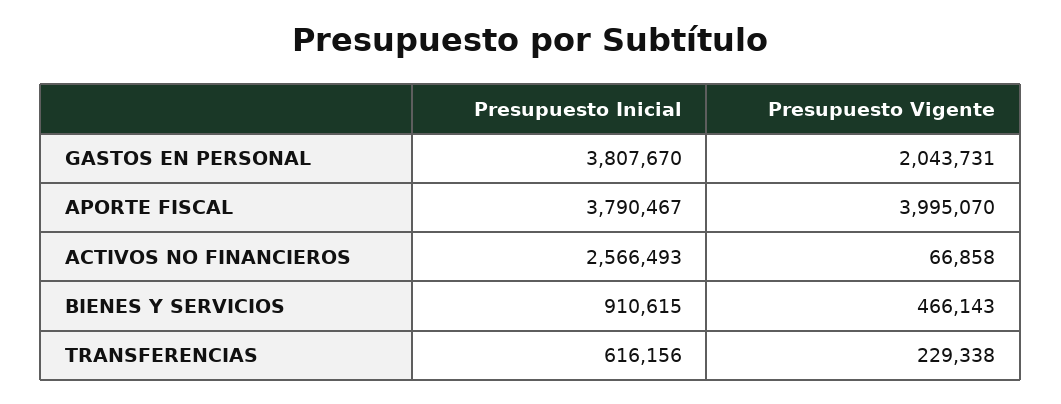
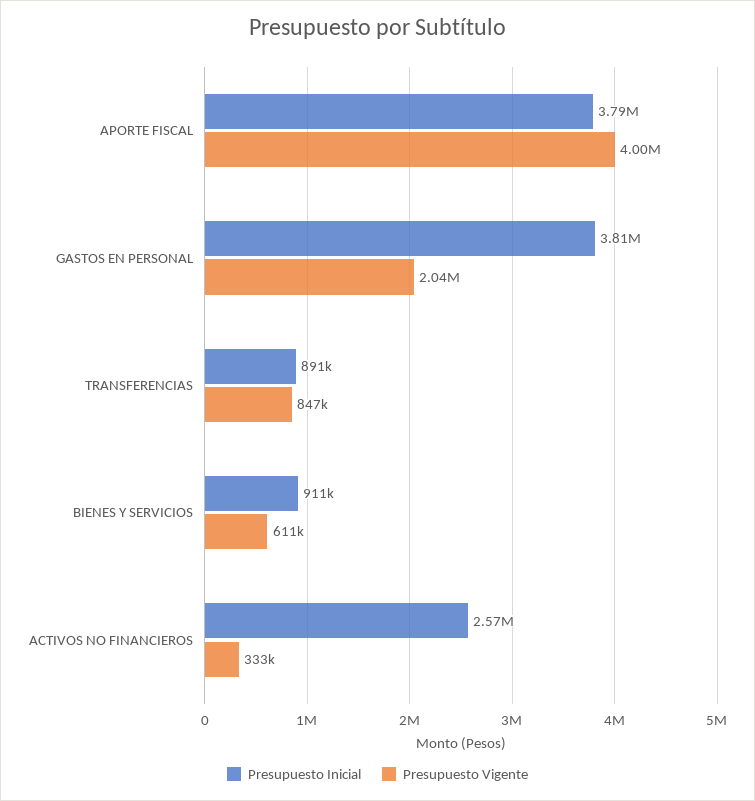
Presupuesto Vigente, ACTIVOS NO FINANCIEROS: 66858 -> 333000
Presupuesto Vigente, BIENES Y SERVICIOS: 466143 -> 611000
Presupuesto Inicial, TRANSFERENCIAS: 616156 -> 891000
Presupuesto Vigente, TRANSFERENCIAS: 229338 -> 847000

